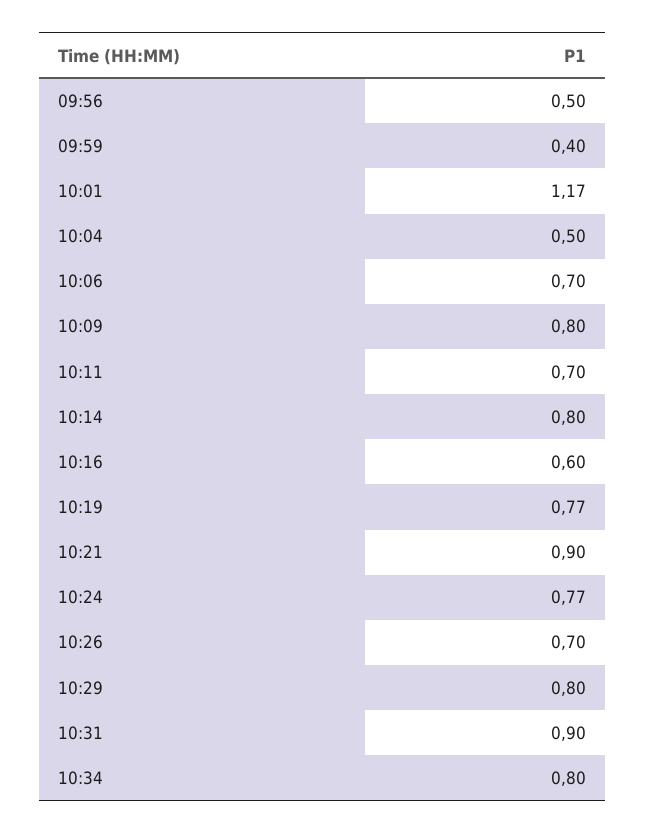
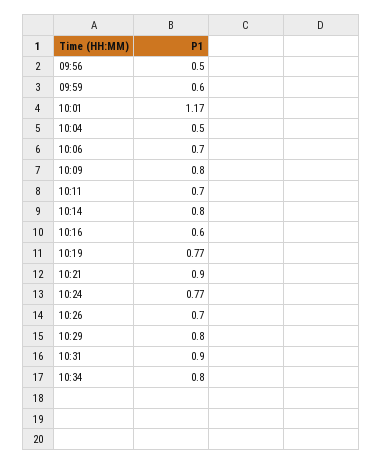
09:59: 0.4 -> 0.6

